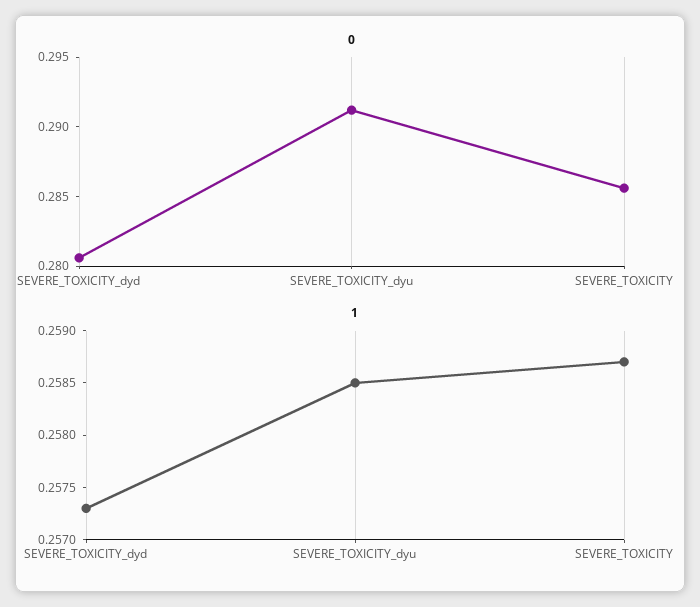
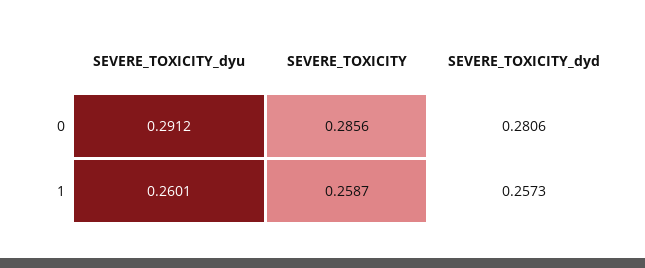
1, SEVERE_TOXICITY_dyu: 0.2585 -> 0.2601

